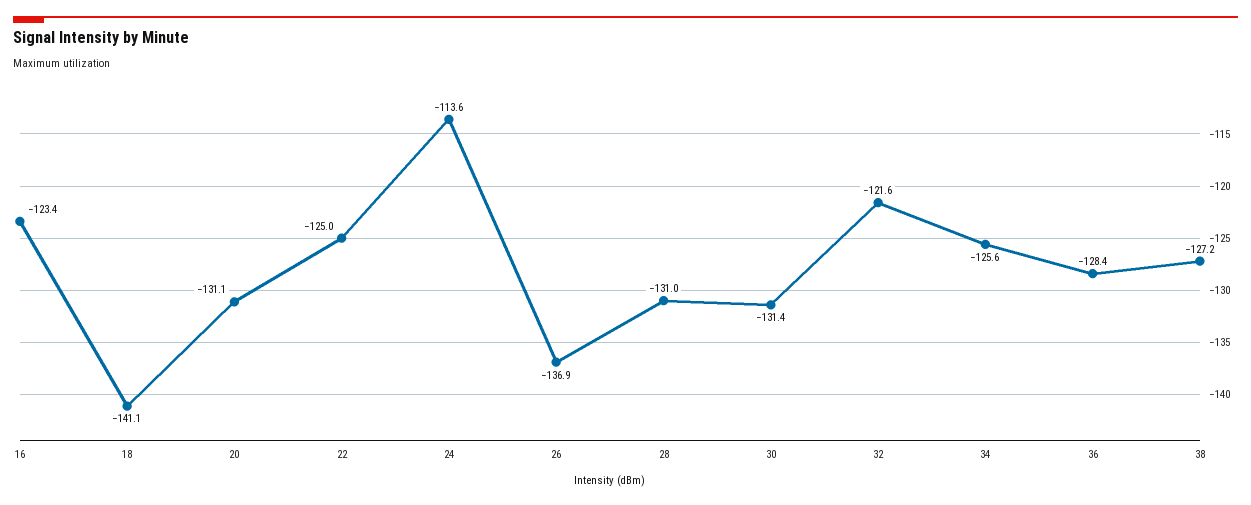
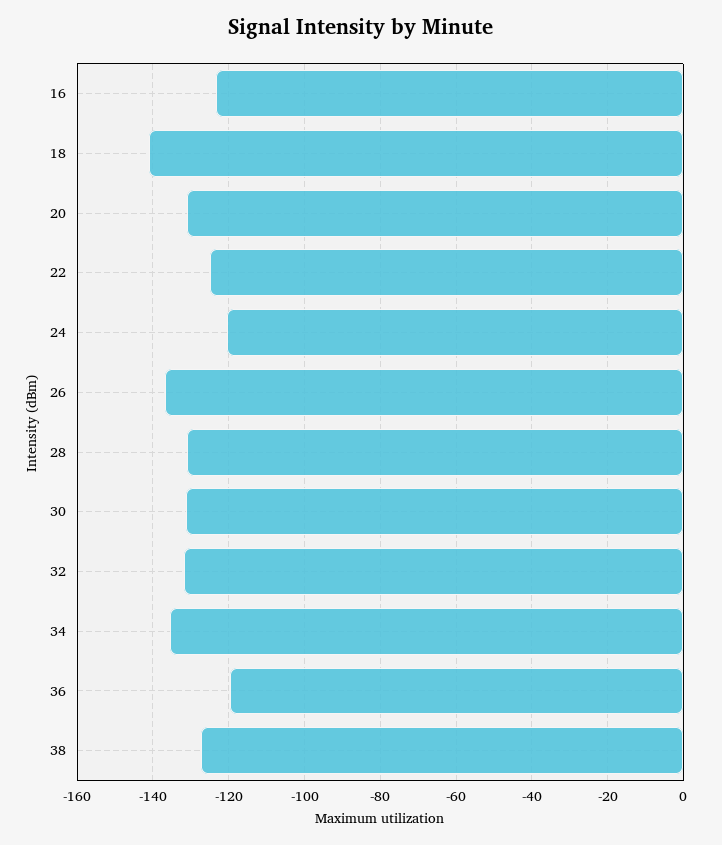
24: -113.6 -> -120
32: -121.6 -> -132
34: -125.6 -> -136
36: -128.4 -> -120

